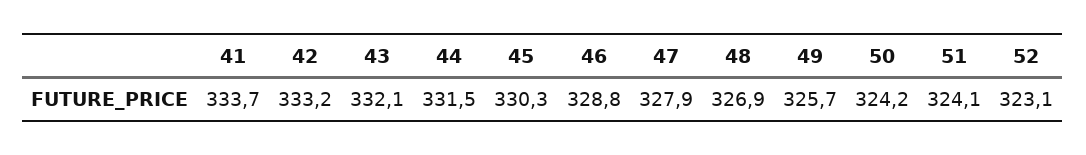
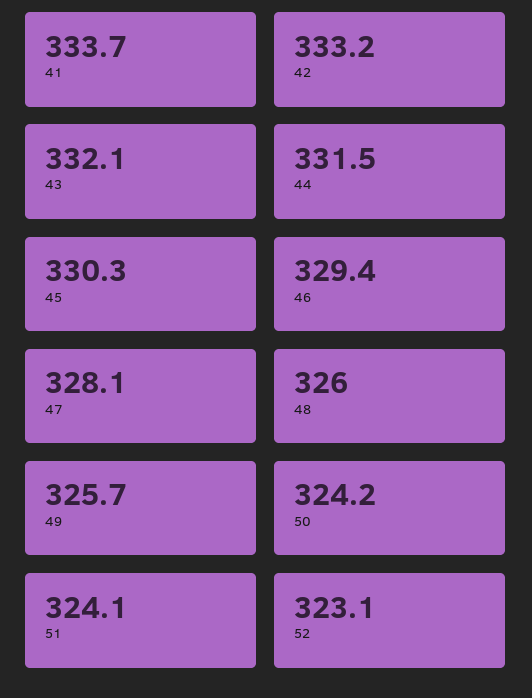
46: 328.8 -> 329.4
47: 327.9 -> 328.1
48: 326.9 -> 326

